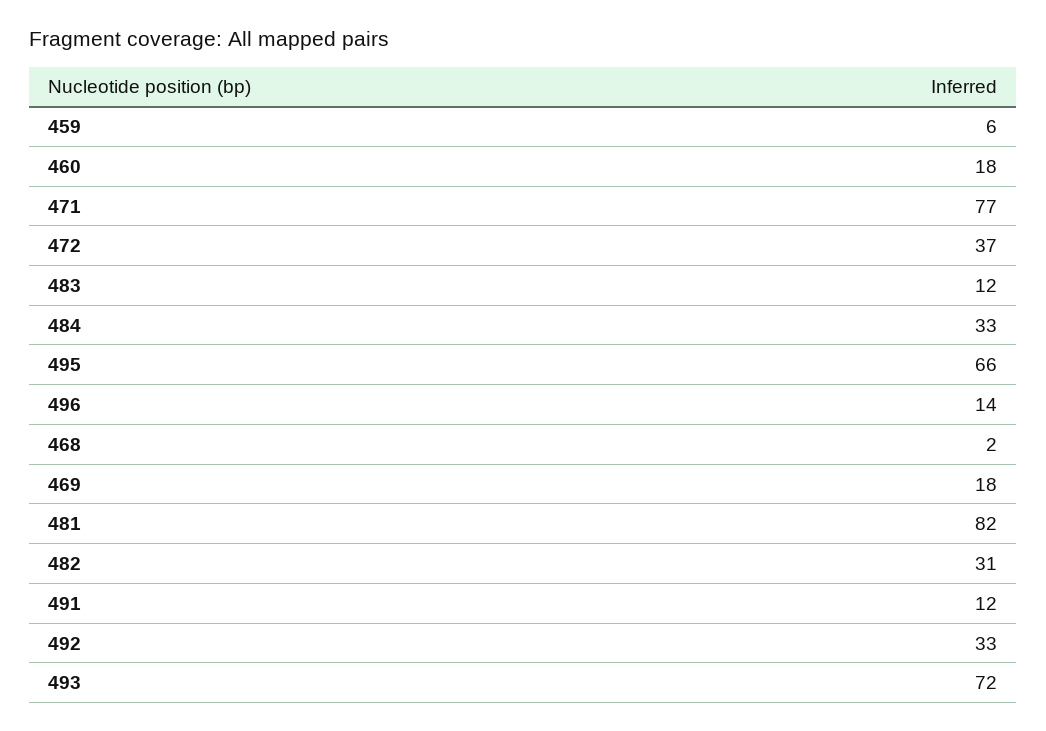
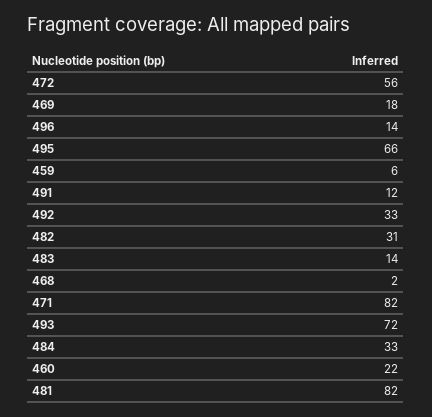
460: 18 -> 22
471: 77 -> 82
472: 37 -> 56
483: 12 -> 14

